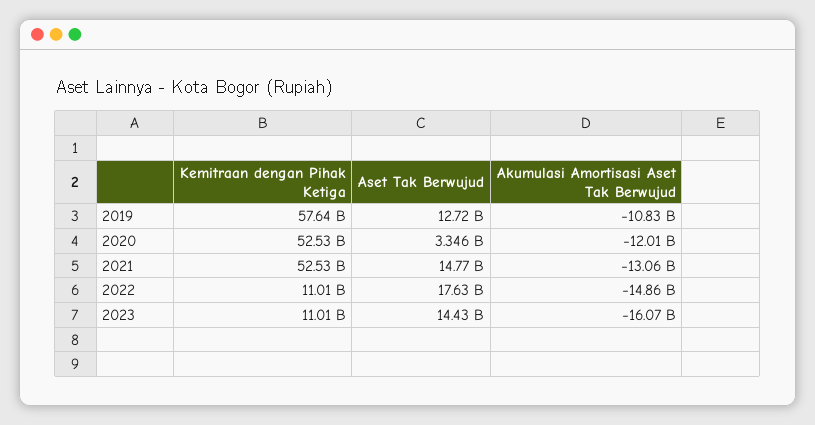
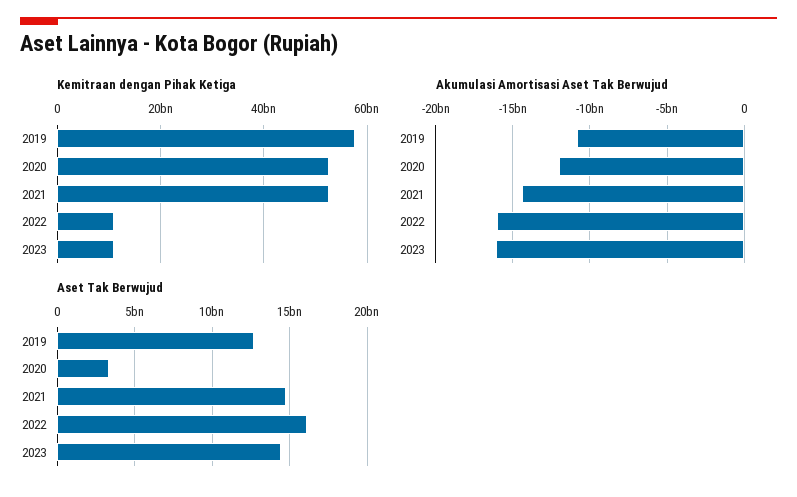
Akumulasi Amortisasi Aset Tak Berwujud, 2021: -13060000000 -> -14500000000
Aset Tak Berwujud, 2022: 17630000000 -> 16000000000
Akumulasi Amortisasi Aset Tak Berwujud, 2022: -14860000000 -> -16000000000

